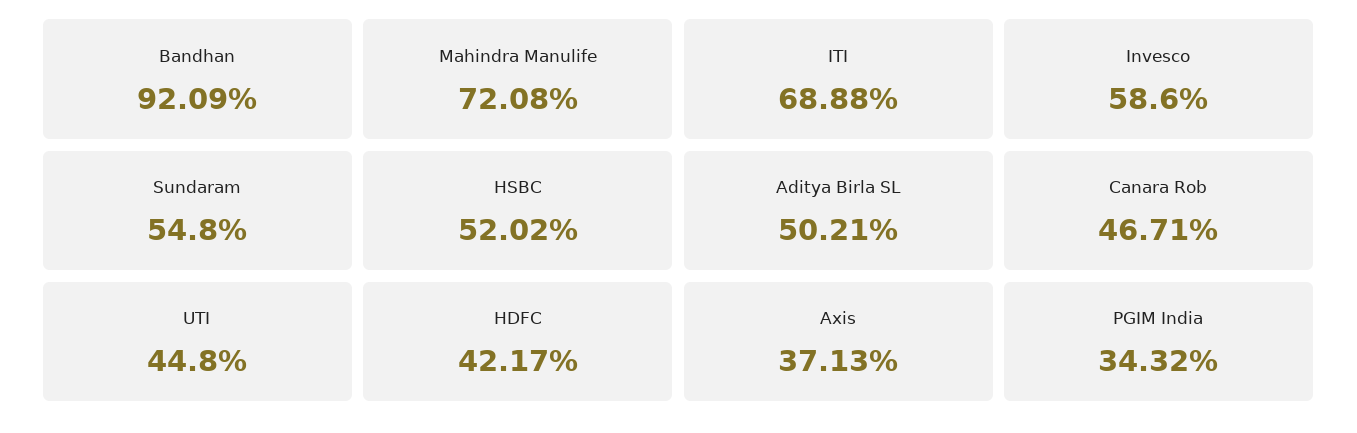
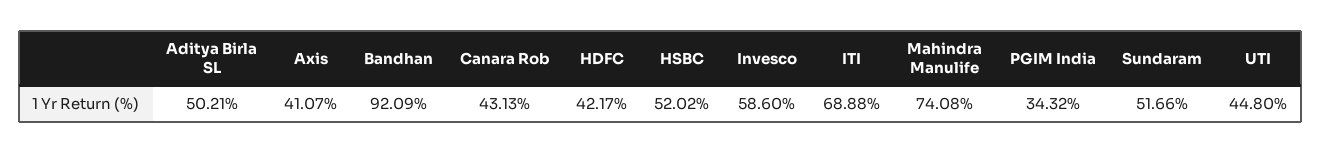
Mahindra Manulife: 72.08 -> 74.08
Sundaram: 54.8 -> 51.66
Canara Rob: 46.71 -> 43.13
Axis: 37.13 -> 41.07

